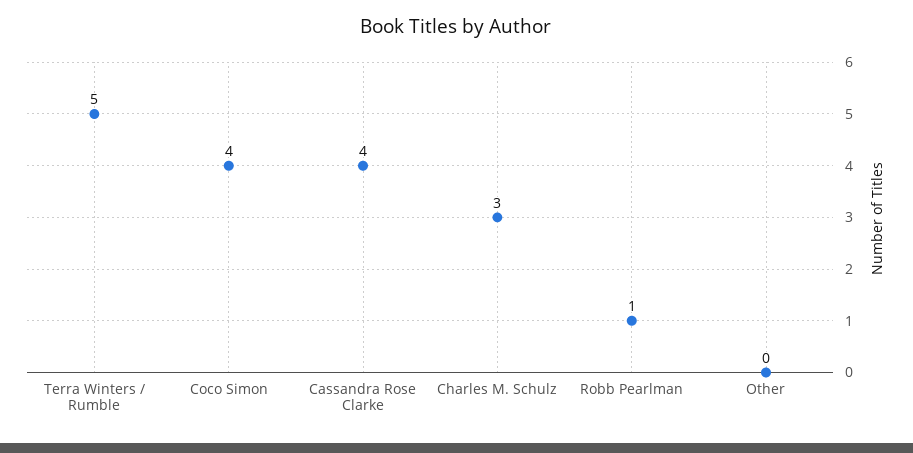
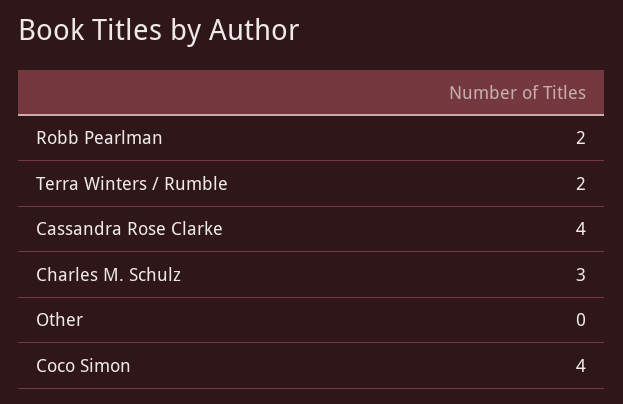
Terra Winters / Rumble: 5 -> 2
Robb Pearlman: 1 -> 2

